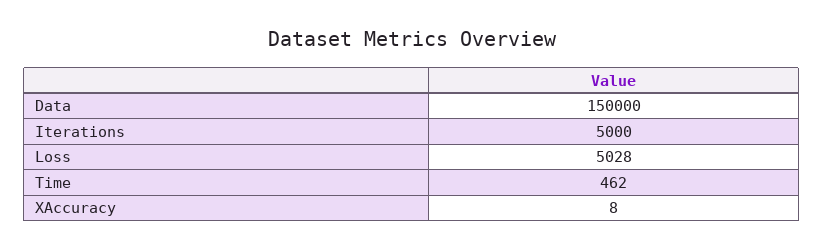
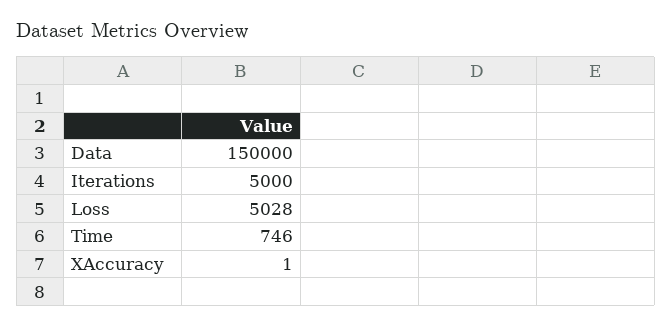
Time: 462 -> 746
XAccuracy: 8 -> 1

